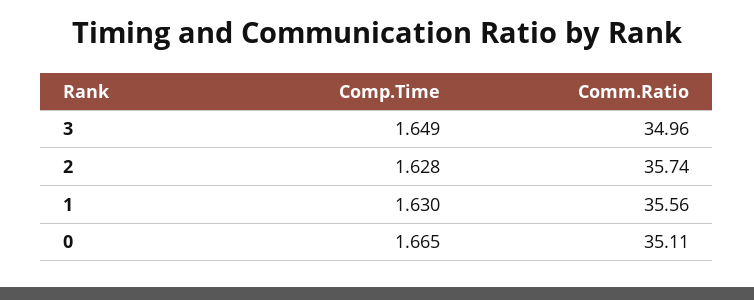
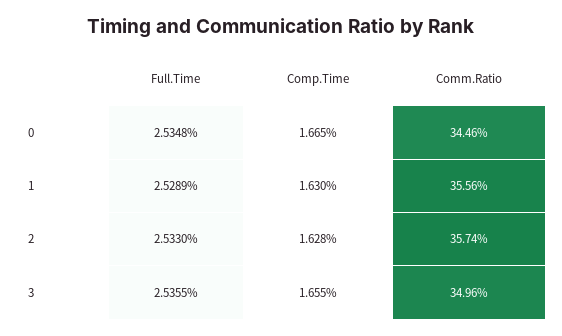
Comp.Time, 3: 1.649 -> 1.655
Comm.Ratio, 0: 35.11 -> 34.46
Full.Time, 0: none -> 2.5348
Full.Time, 1: none -> 2.5289
Full.Time, 2: none -> 2.533
Full.Time, 3: none -> 2.5355

